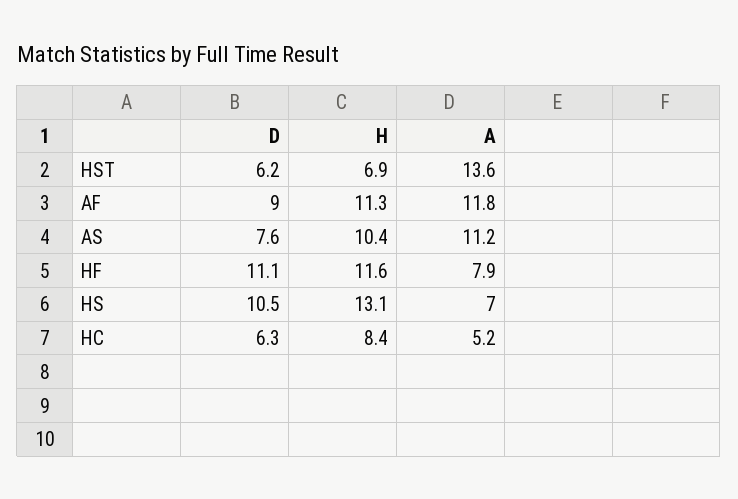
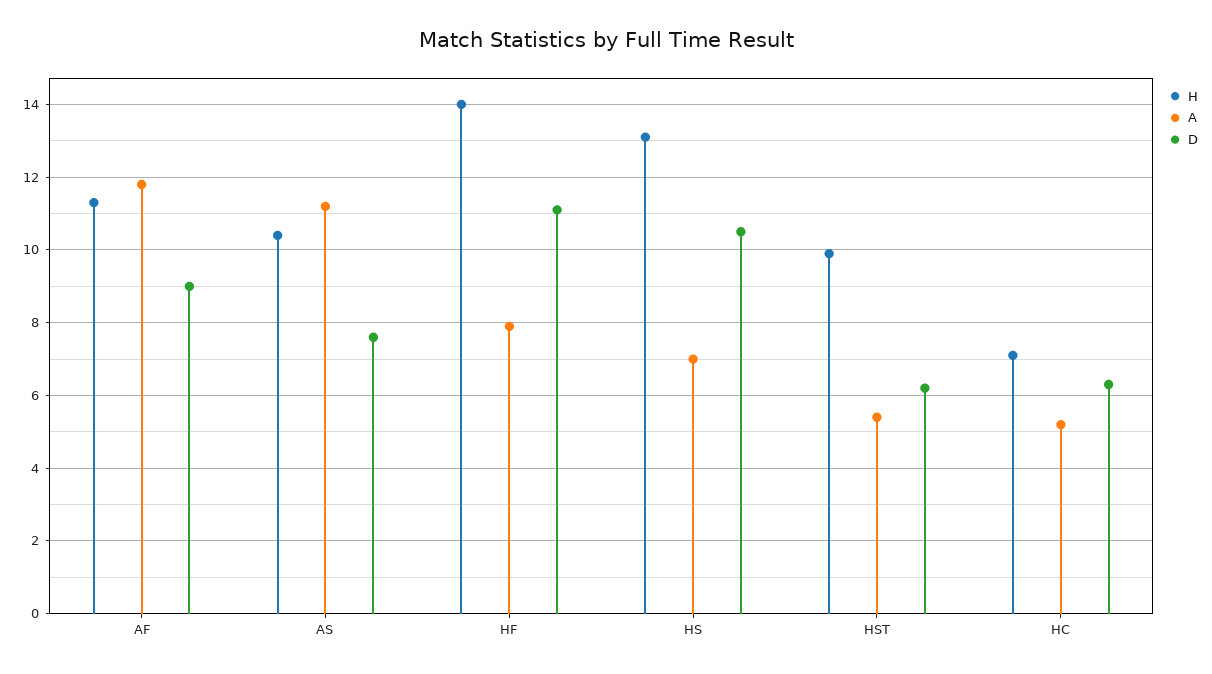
H, HST: 6.9 -> 10
A, HST: 13.6 -> 5.5
H, HF: 11.6 -> 14
H, HC: 8.4 -> 7

